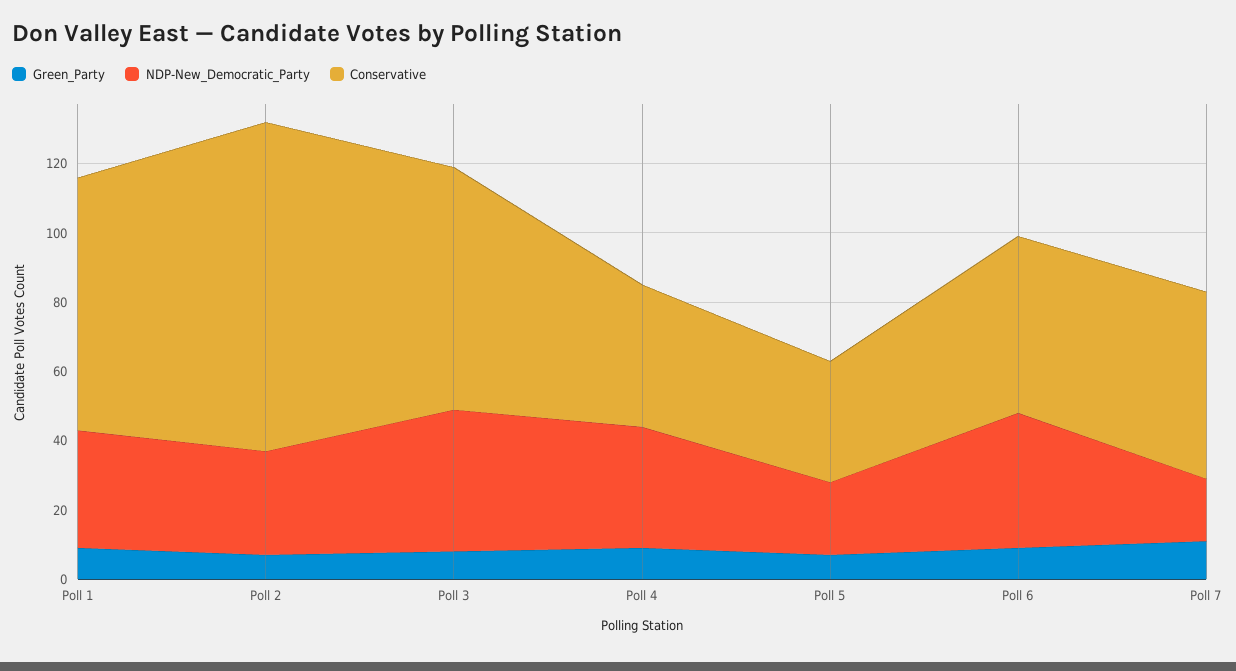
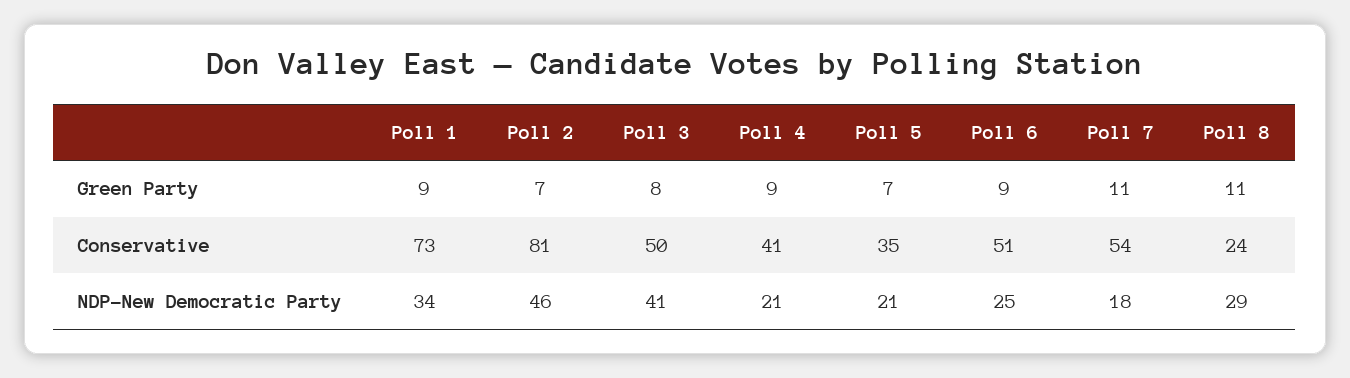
NDP-New_Democratic_Party, Poll 2: 30 -> 46
Conservative, Poll 2: 95 -> 81
Conservative, Poll 3: 70 -> 50
NDP-New_Democratic_Party, Poll 4: 35 -> 21
NDP-New_Democratic_Party, Poll 6: 40 -> 25
Green_Party, Poll 8: none -> 11
Conservative, Poll 8: none -> 24
NDP-New_Democratic_Party, Poll 8: none -> 29

